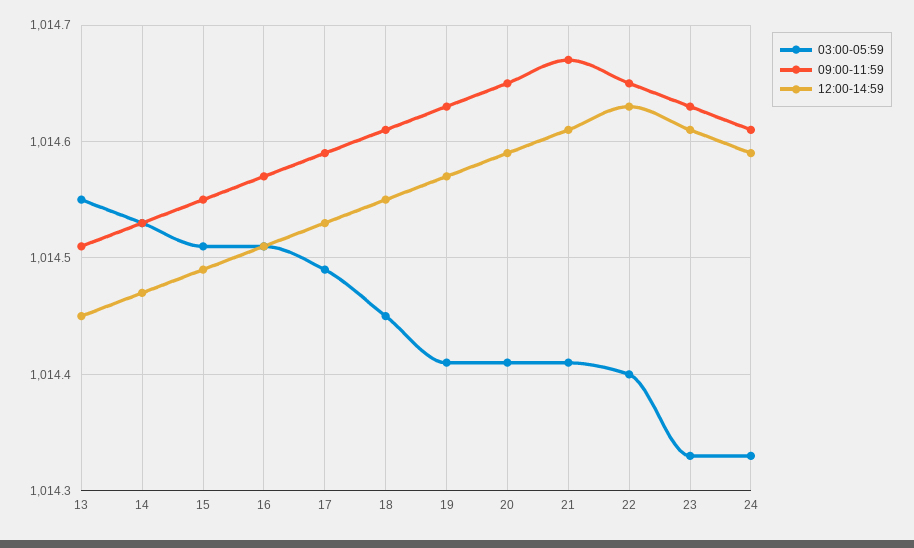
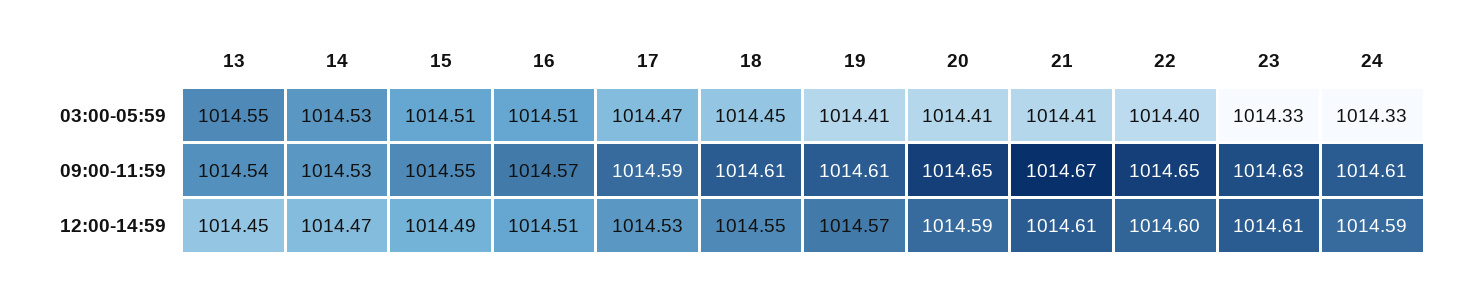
09:00-11:59, 13: 1014.51 -> 1014.54
03:00-05:59, 17: 1014.49 -> 1014.47
09:00-11:59, 19: 1014.63 -> 1014.61
12:00-14:59, 22: 1014.63 -> 1014.6

